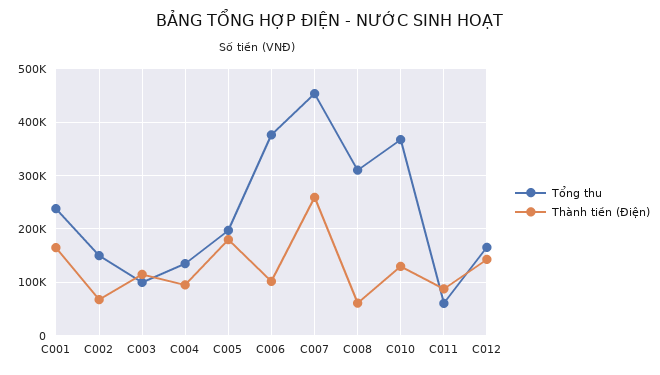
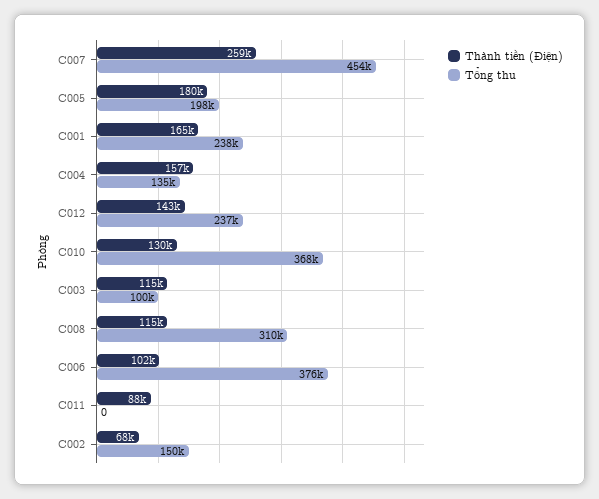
Thành tiền (Điện), C004: 100000 -> 157000
Thành tiền (Điện), C008: 60000 -> 115000
Tổng thu, C011: 60000 -> 0
Tổng thu, C012: 160000 -> 237000

